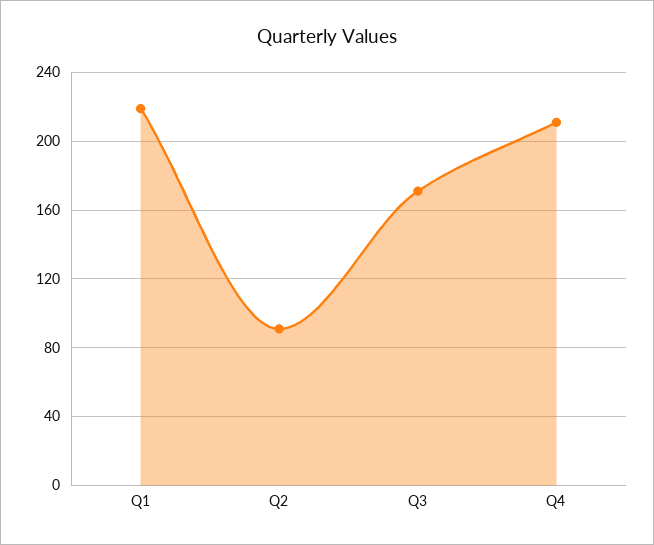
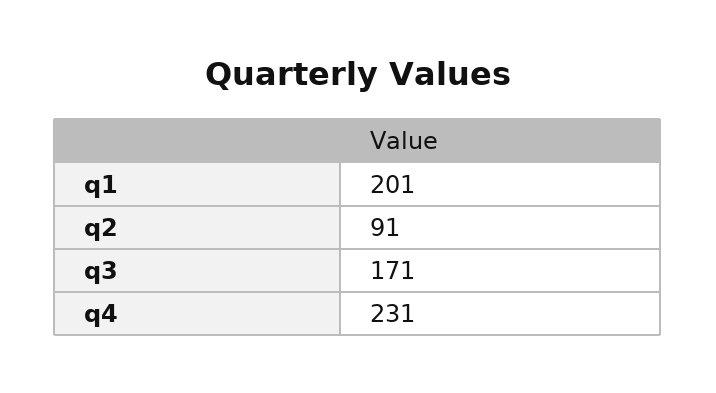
Q1: 220 -> 201
Q4: 210 -> 231

